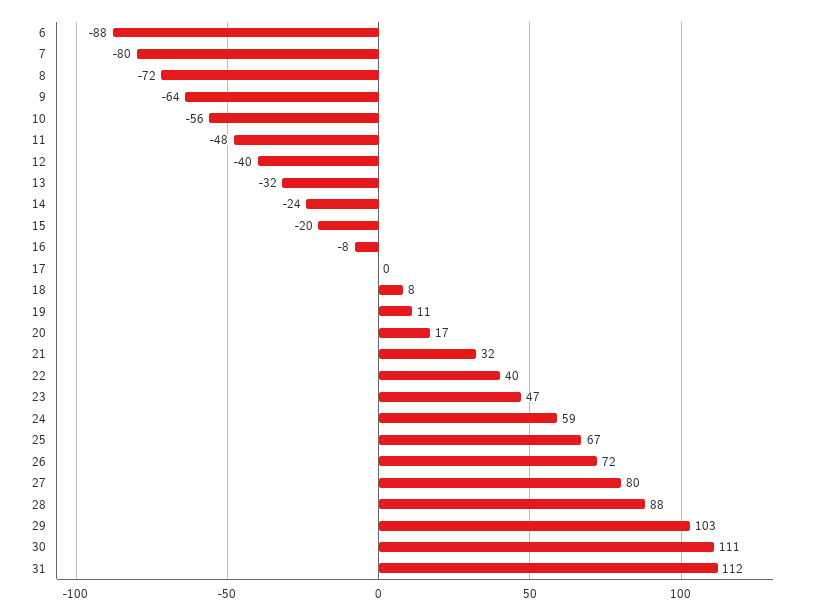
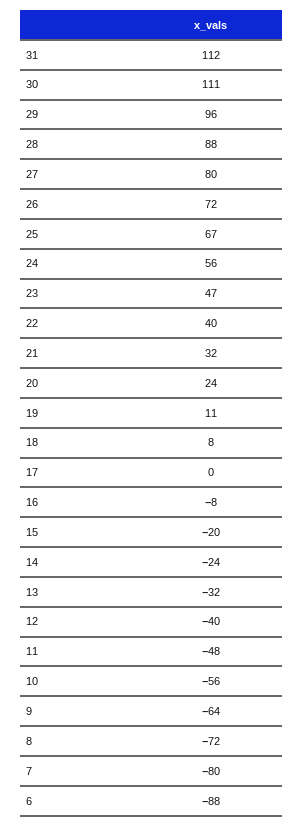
20: 17 -> 24
24: 59 -> 56
29: 103 -> 96

